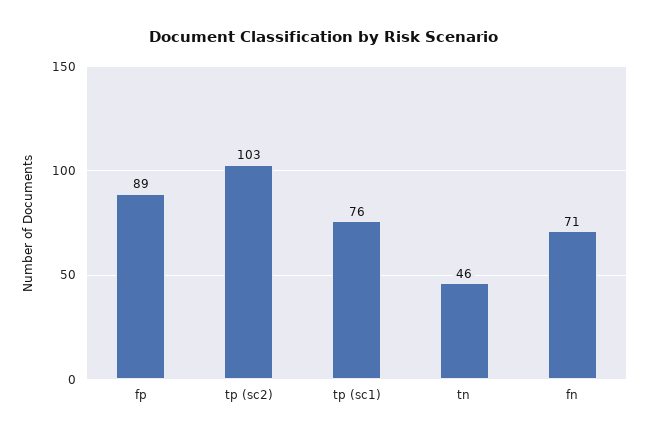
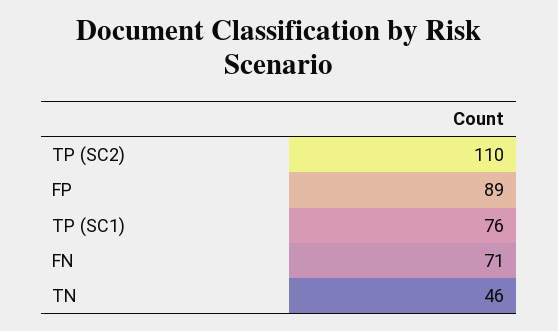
tp (sc2): 103 -> 110

